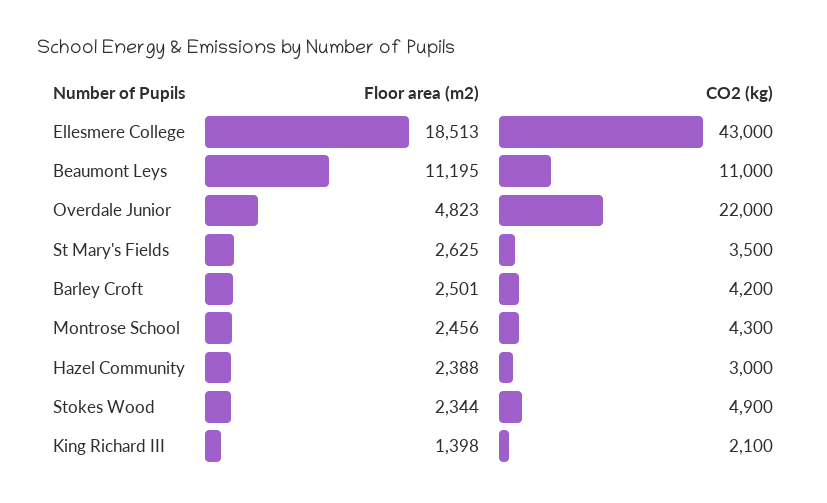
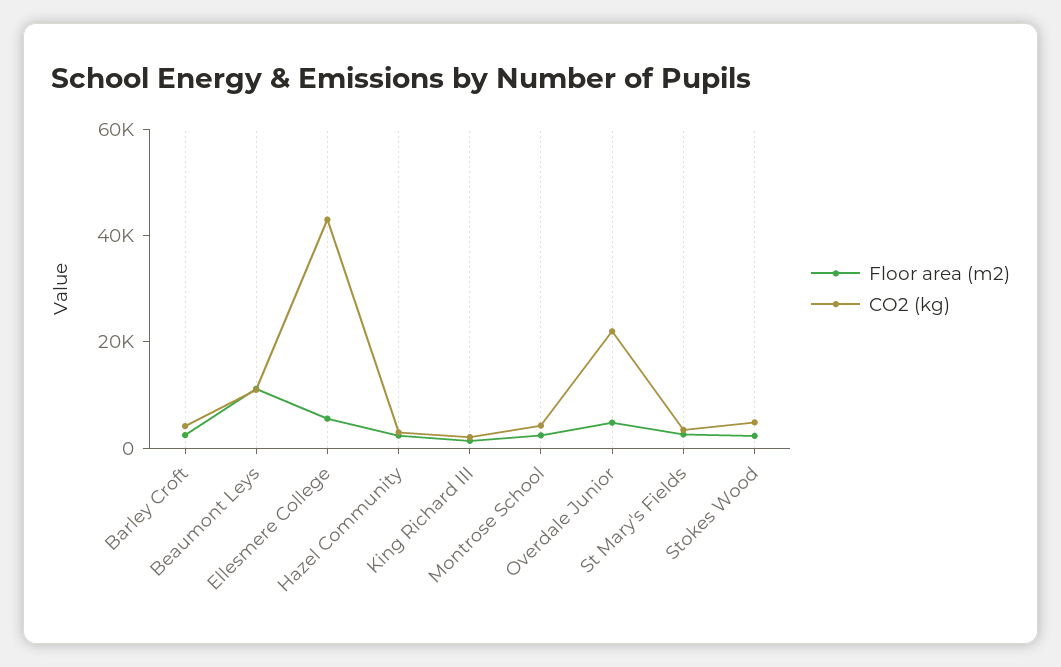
Floor area (m2), Ellesmere College: 18513 -> 5000

